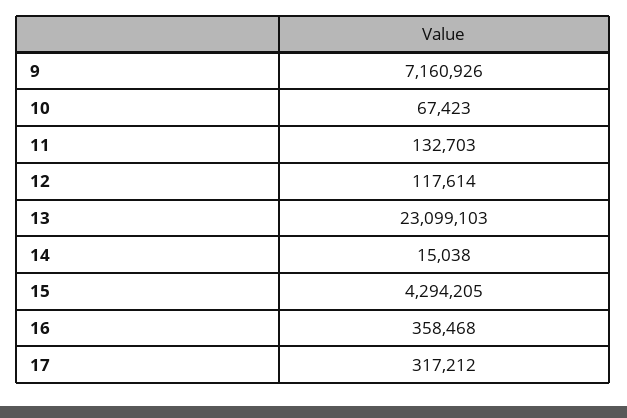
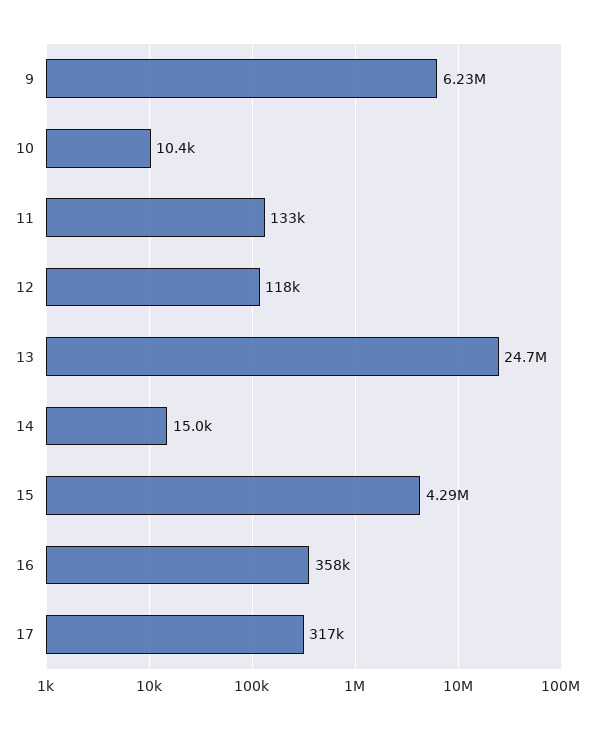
9: 7160926 -> 6230000
10: 67423 -> 10400
13: 23099103 -> 24700000

